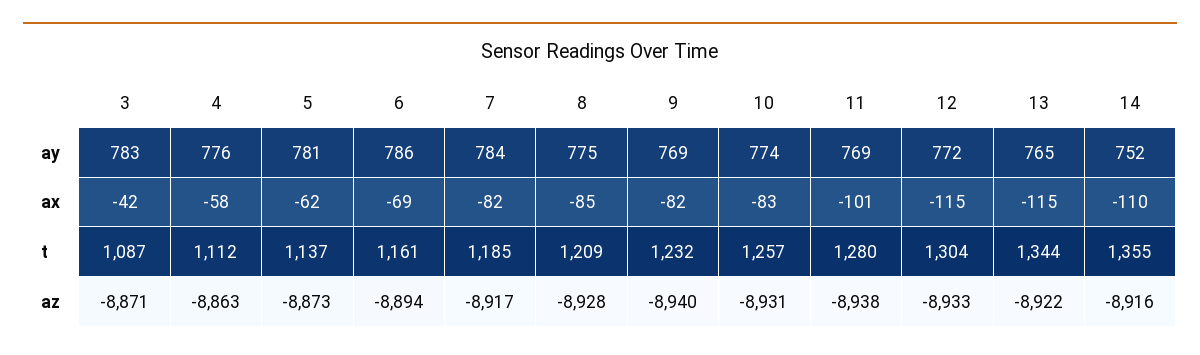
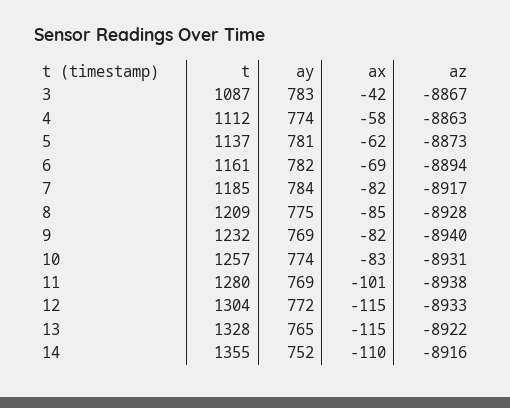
4, ay: 776 -> 774
6, ay: 786 -> 782
13, t: 1344 -> 1328
3, az: -8871 -> -8867

